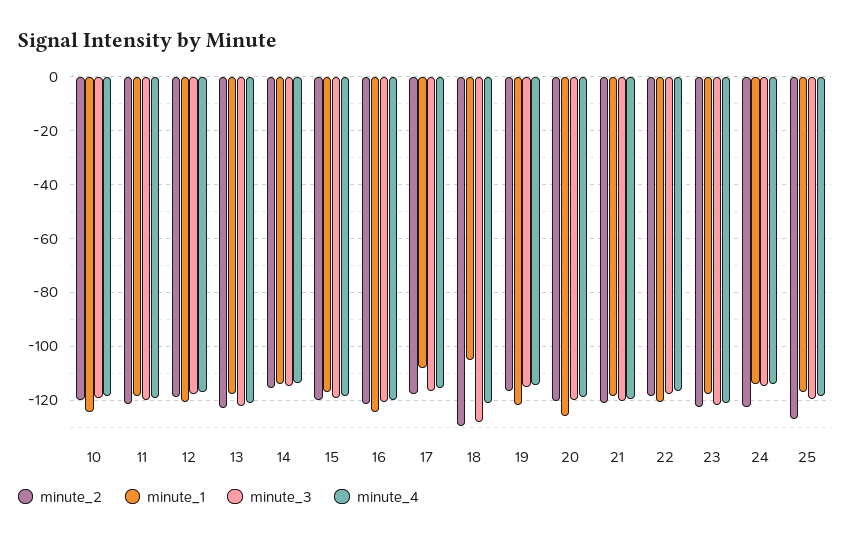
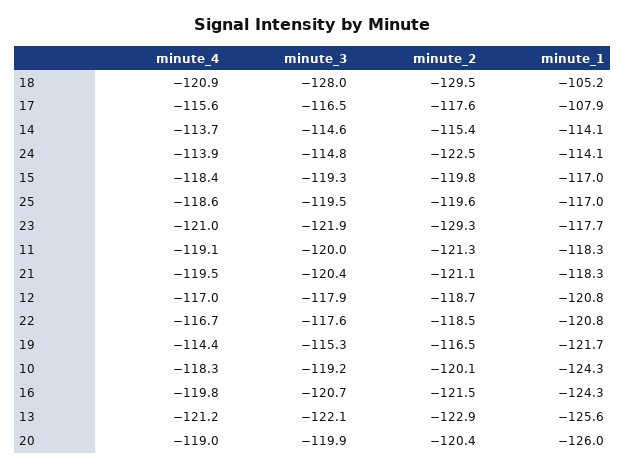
minute_1, 13: -117.5 -> -125.6
minute_2, 23: -122.5 -> -129.3
minute_2, 25: -127.5 -> -119.6

